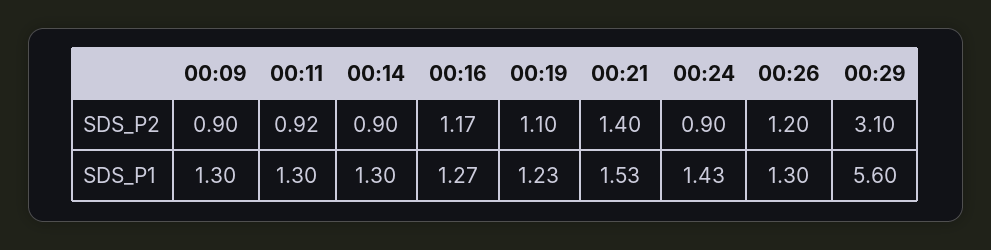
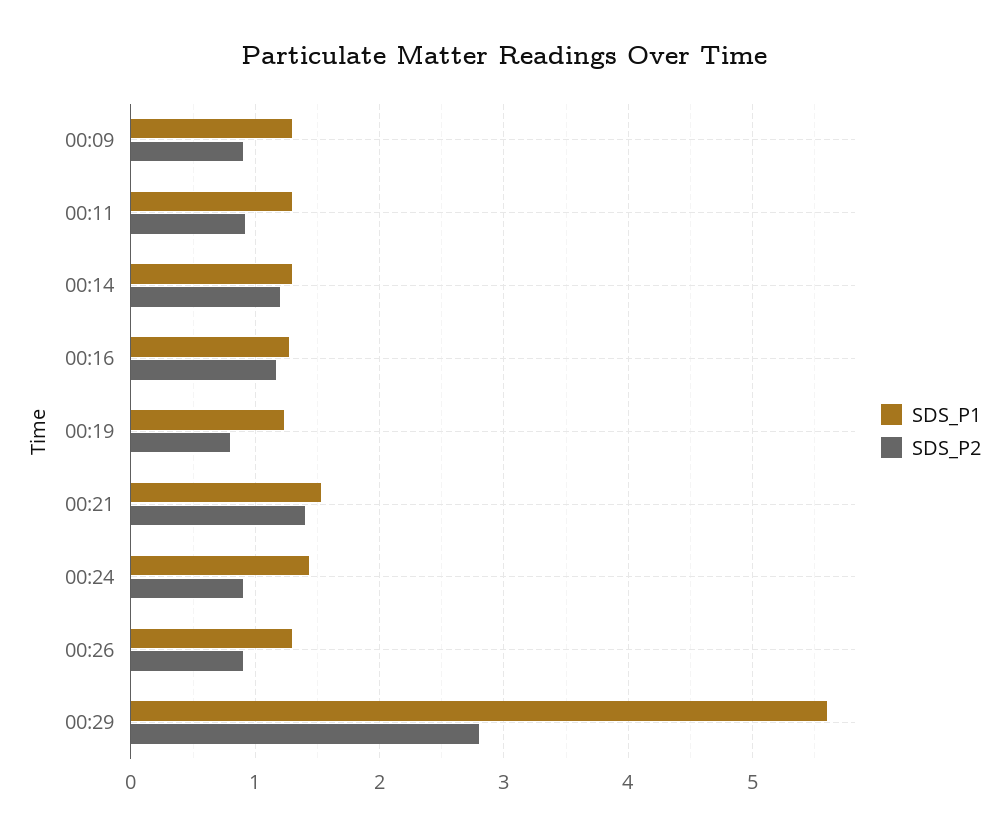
SDS_P2, 00:14: 0.9 -> 1.2
SDS_P2, 00:19: 1.1 -> 0.8
SDS_P2, 00:26: 1.2 -> 0.9
SDS_P2, 00:29: 3.1 -> 2.8

